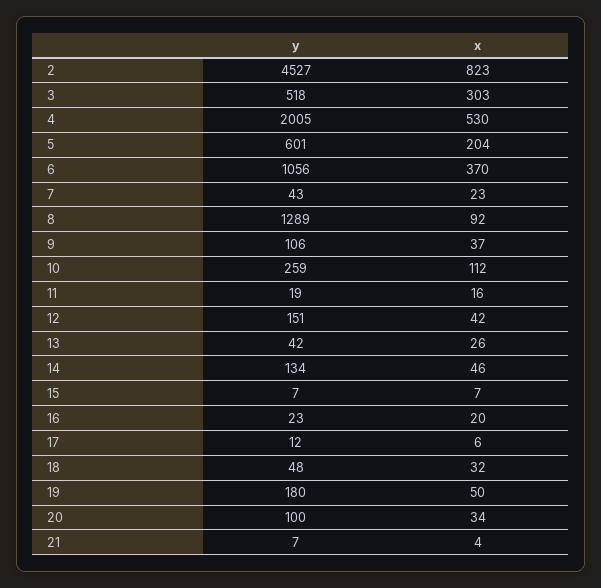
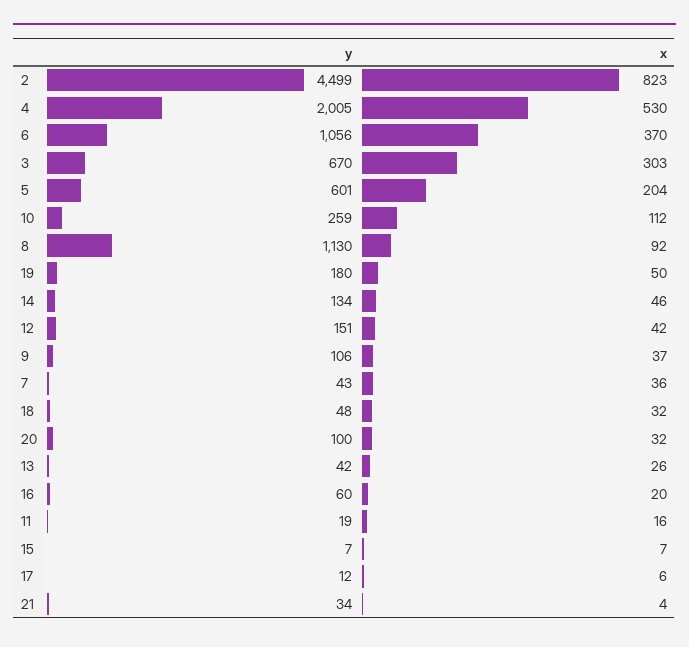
y, 2: 4527 -> 4499
y, 3: 518 -> 670
x, 7: 23 -> 36
y, 8: 1289 -> 1130
y, 16: 23 -> 60
x, 20: 34 -> 32
y, 21: 7 -> 34

